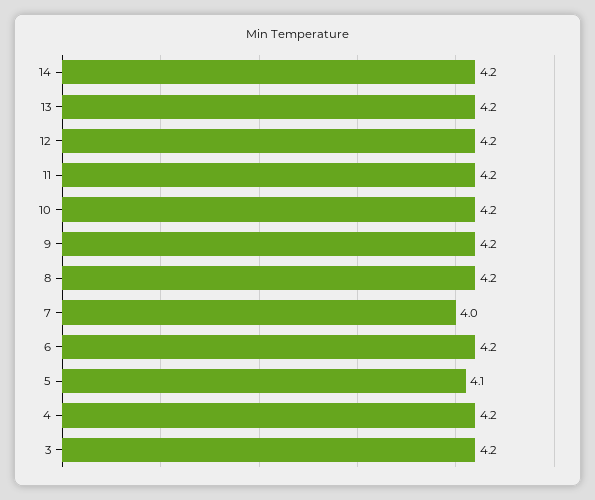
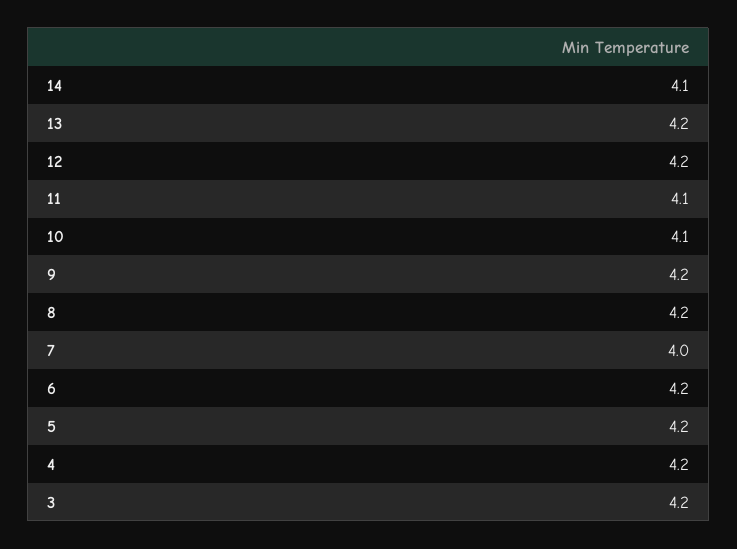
14: 4.2 -> 4.1
11: 4.2 -> 4.1
10: 4.2 -> 4.1
5: 4.1 -> 4.2

